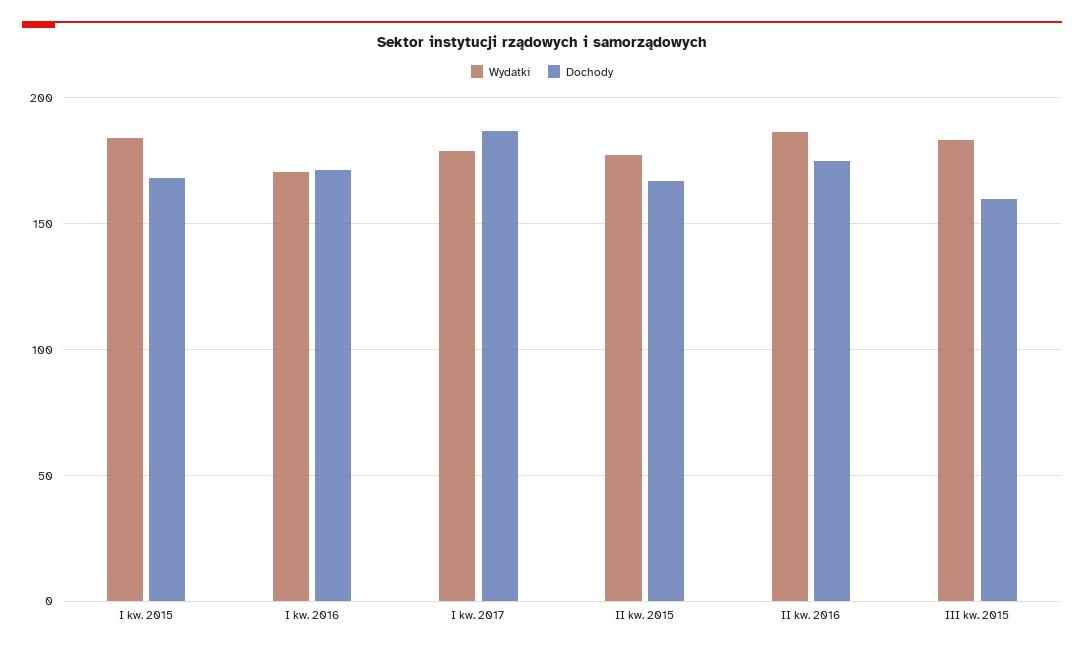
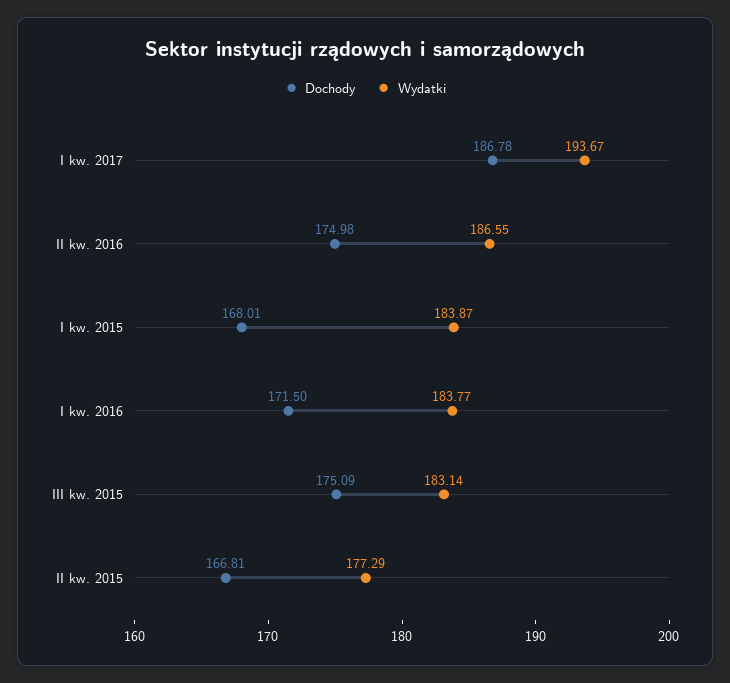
Wydatki, I kw. 2016: 170 -> 183.77
Wydatki, I kw. 2017: 180 -> 193.67
Dochody, III kw. 2015: 160 -> 175.09

